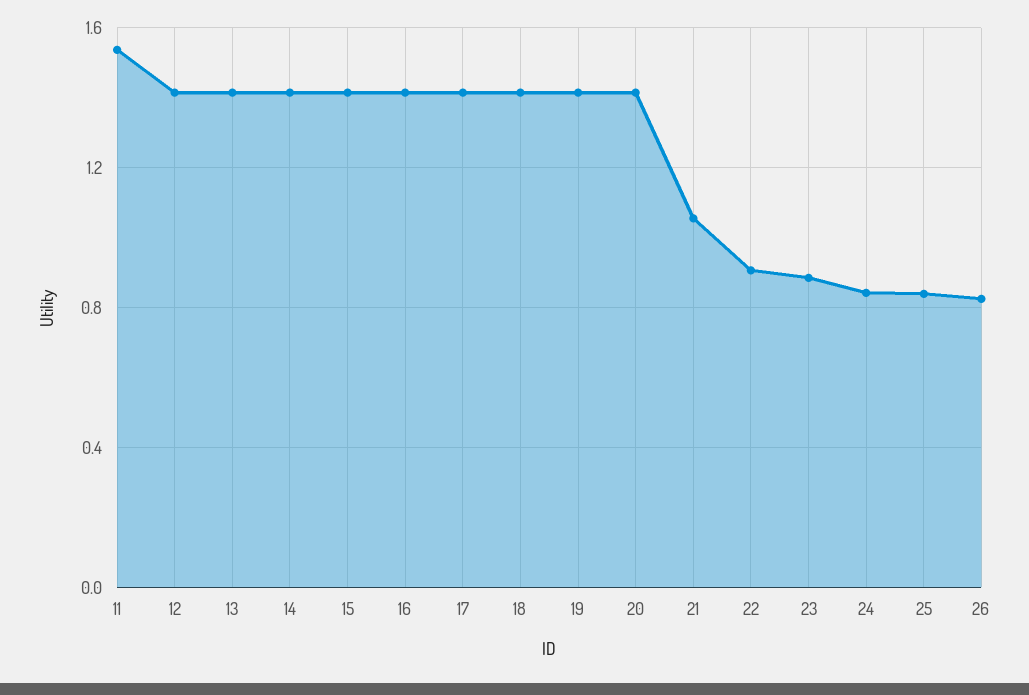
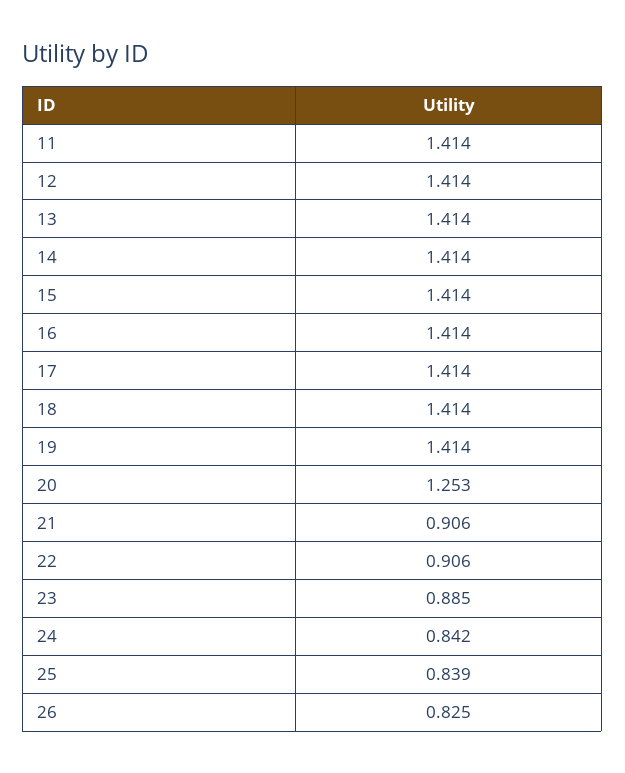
11: 1.55 -> 1.414
20: 1.4 -> 1.253
21: 1.05 -> 0.906

